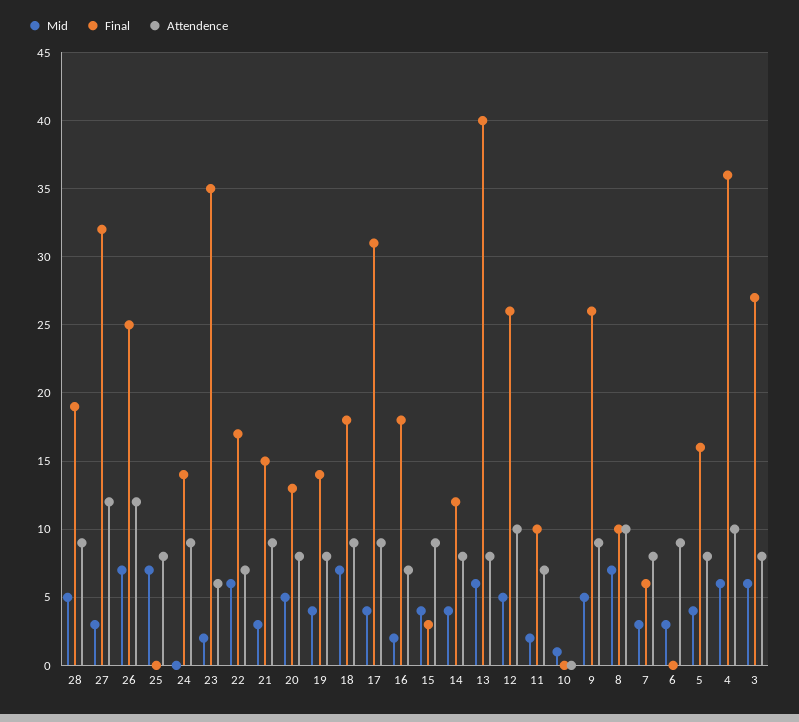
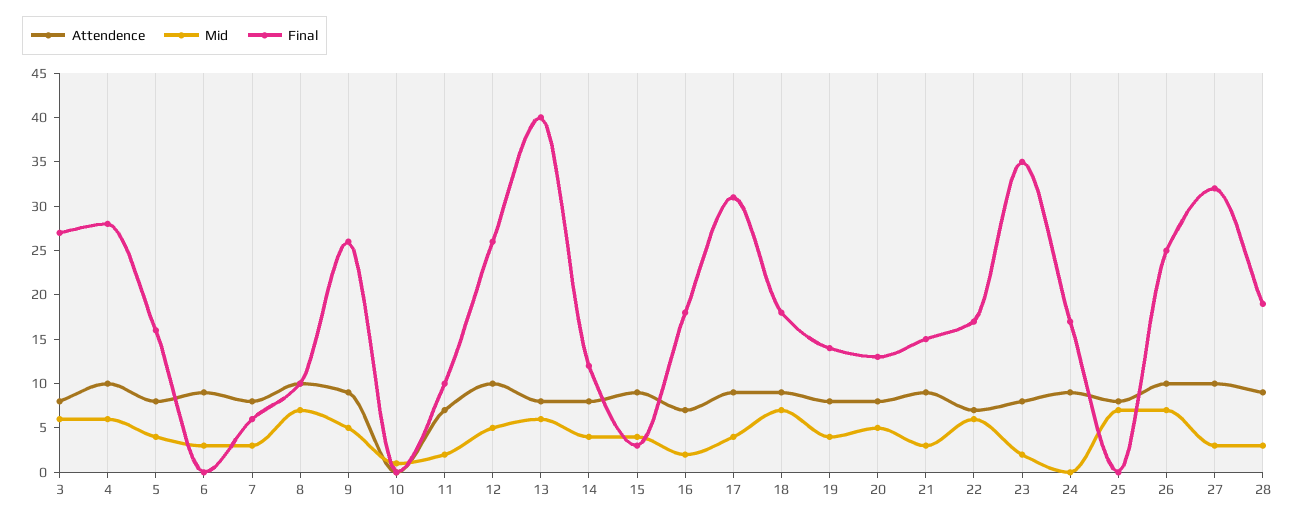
Mid, 28: 5 -> 3
Attendence, 27: 12 -> 10
Attendence, 26: 12 -> 10
Final, 24: 14 -> 17
Attendence, 23: 6 -> 8
Final, 4: 36 -> 28

